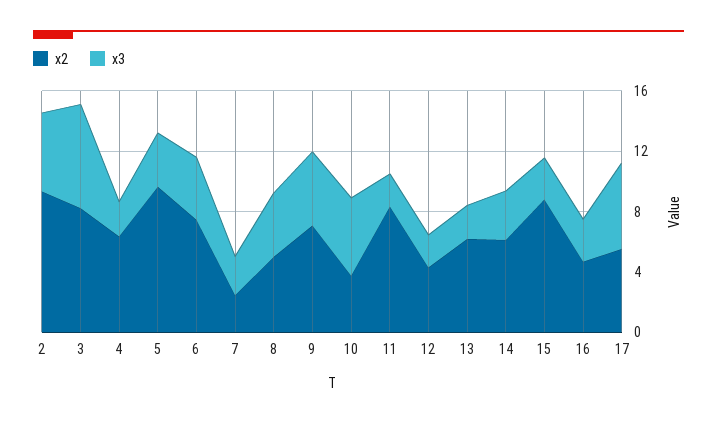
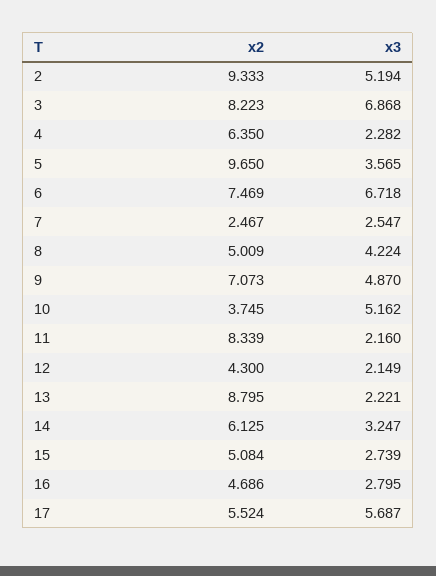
x3, 6: 4 -> 6.718
x2, 13: 6 -> 8.795
x2, 15: 9 -> 5.084

